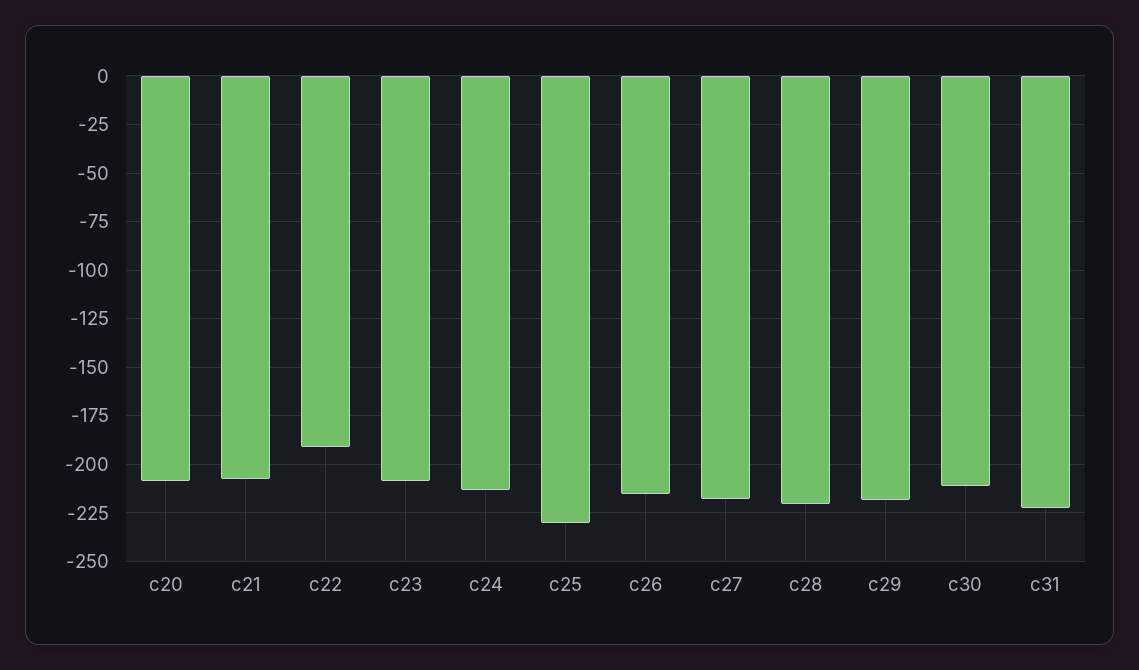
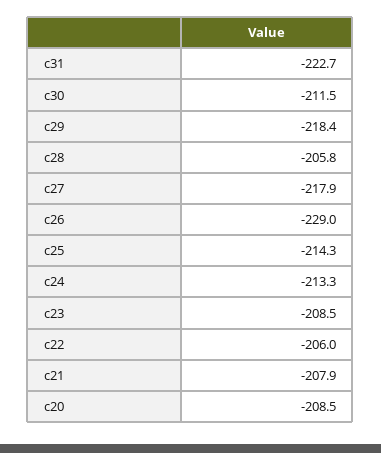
c22: -190 -> -206
c25: -230 -> -214.3
c26: -215 -> -229
c28: -220 -> -205.8

